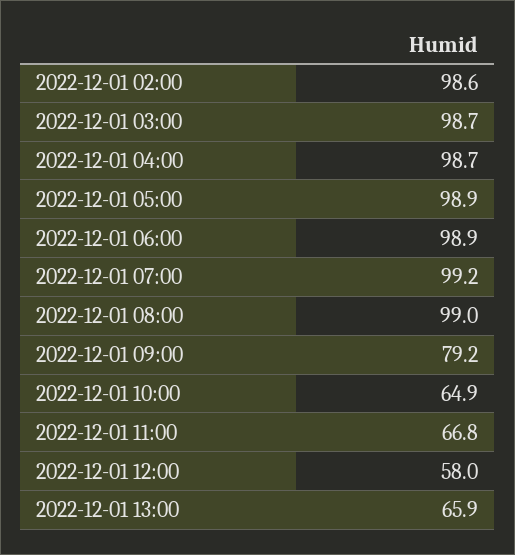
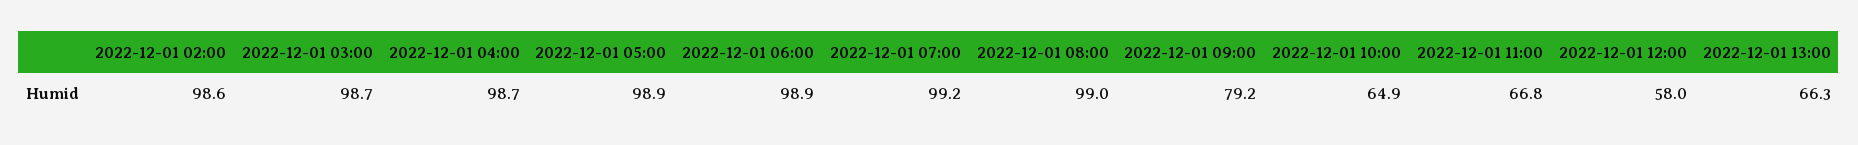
2022-12-01 13:00: 65.9 -> 66.3

